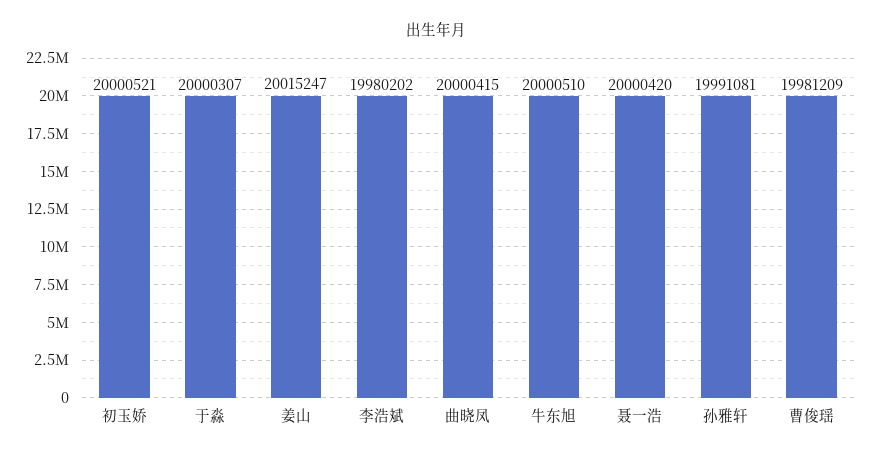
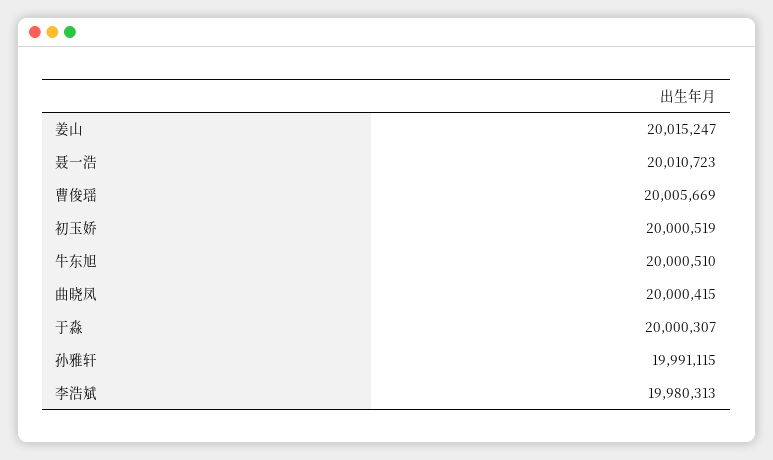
初玉娇: 20000521 -> 20000519
李浩斌: 19980202 -> 19980313
聂一浩: 20000420 -> 20010723
孙雅轩: 19991081 -> 19991115
曹俊瑶: 19981209 -> 20005669

